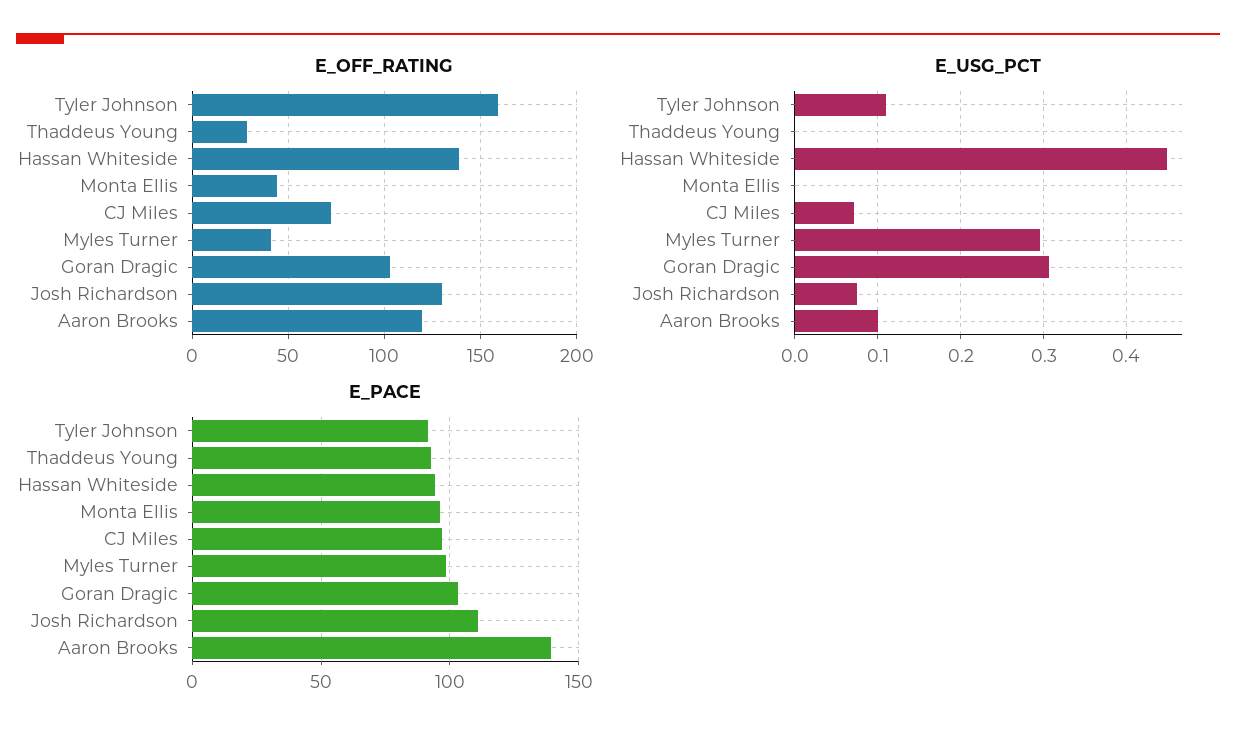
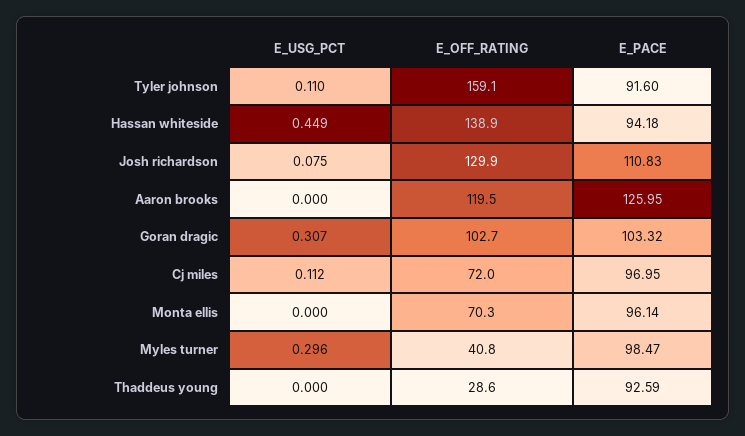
E_OFF_RATING, Monta Ellis: 45 -> 70.3
E_USG_PCT, CJ Miles: 0.07 -> 0.112
E_USG_PCT, Aaron Brooks: 0.1 -> 0
E_PACE, Aaron Brooks: 140 -> 125.95

